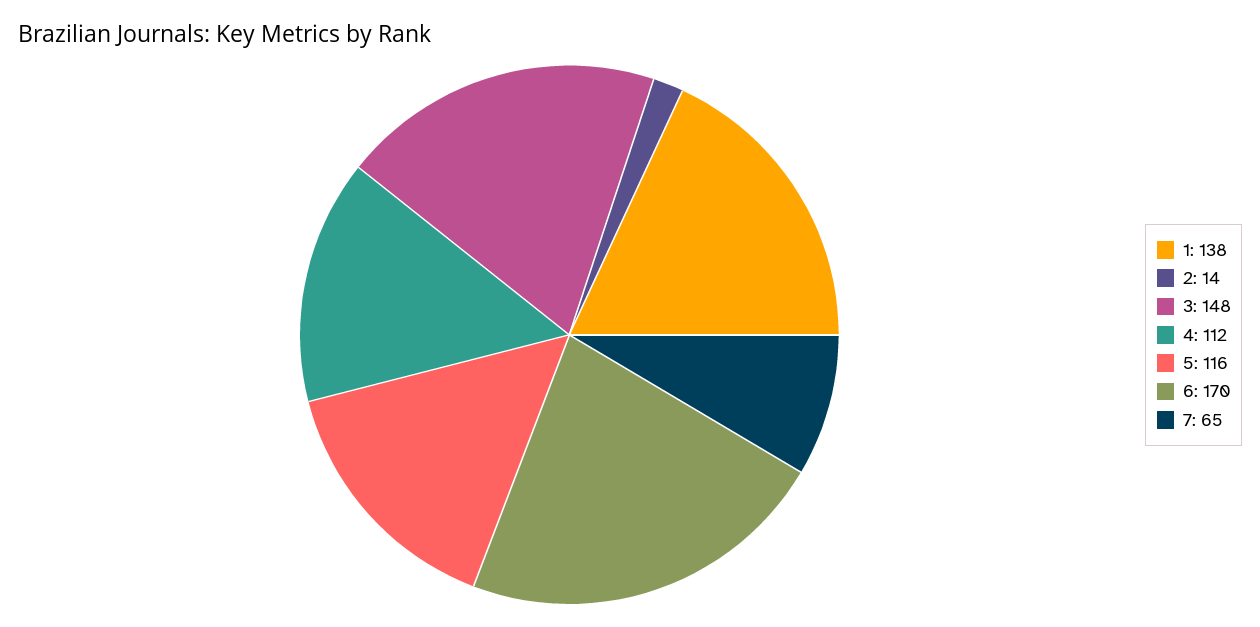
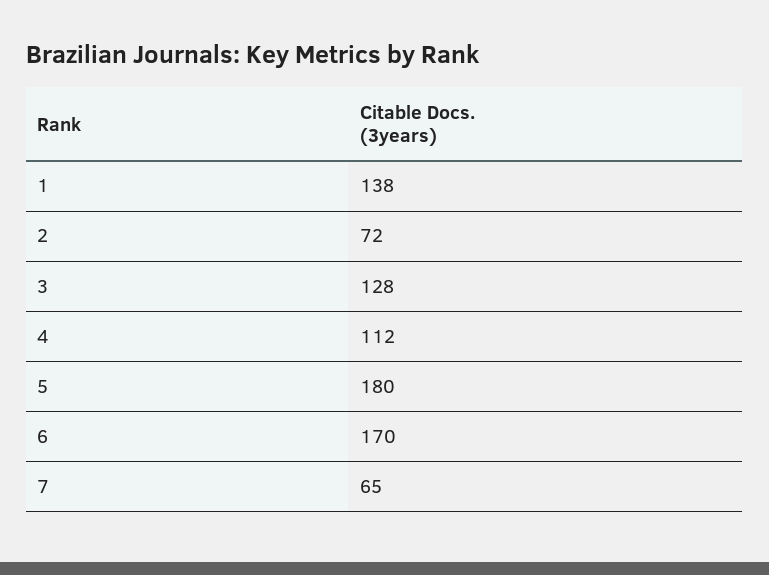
2: 14 -> 72
3: 148 -> 128
5: 116 -> 180

